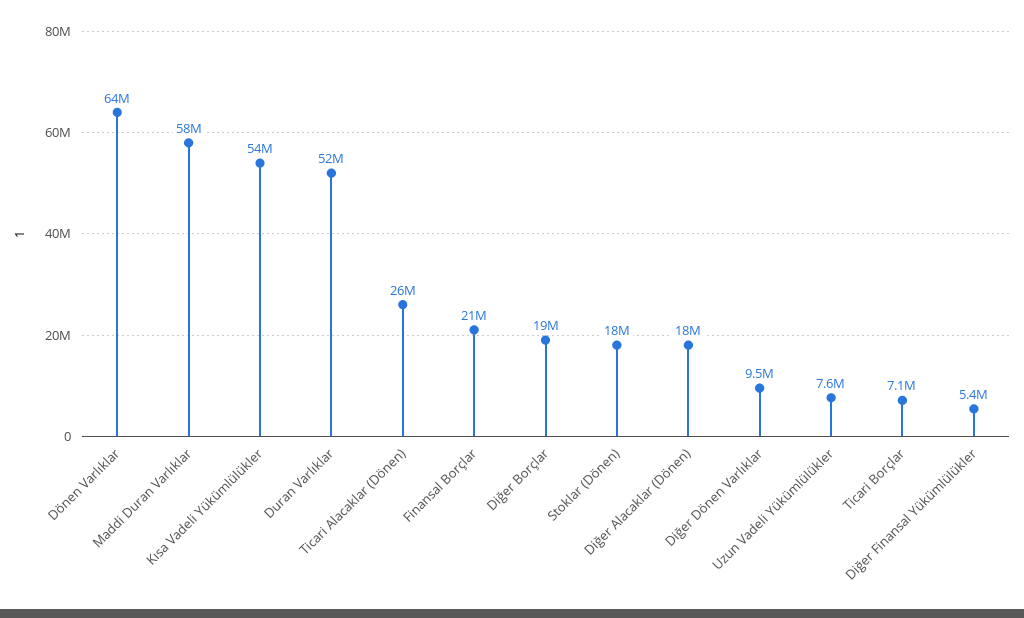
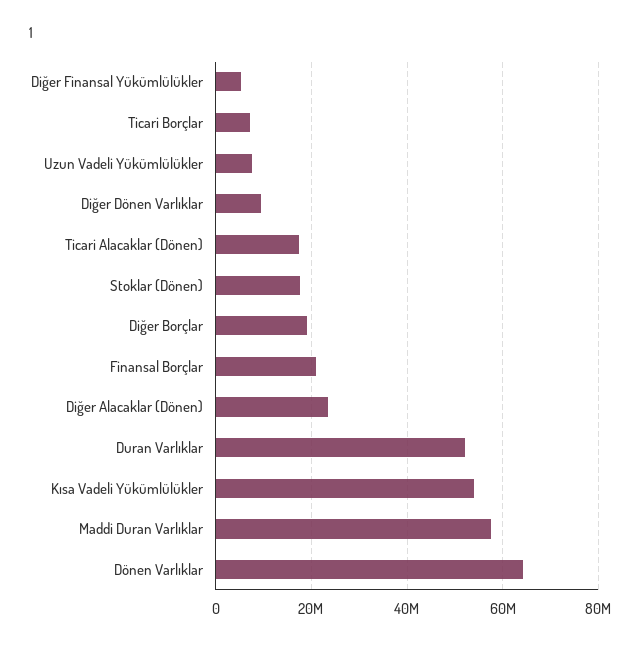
Ticari Alacaklar (Dönen): 26000000 -> 18000000
Diğer Alacaklar (Dönen): 18000000 -> 24000000

